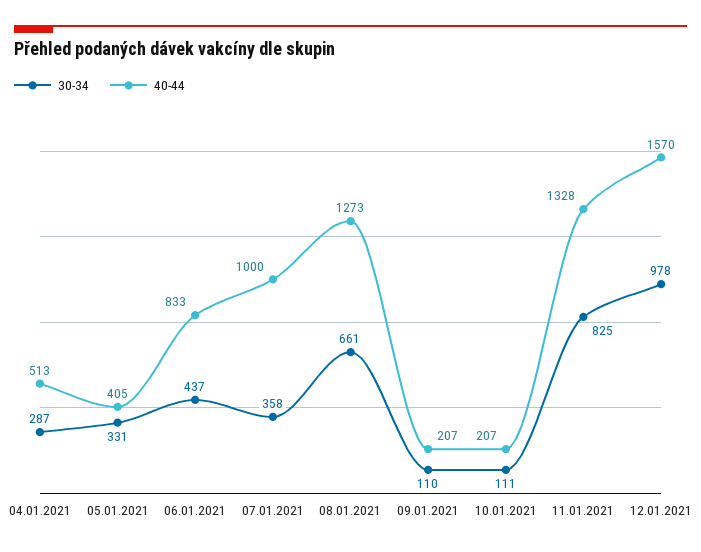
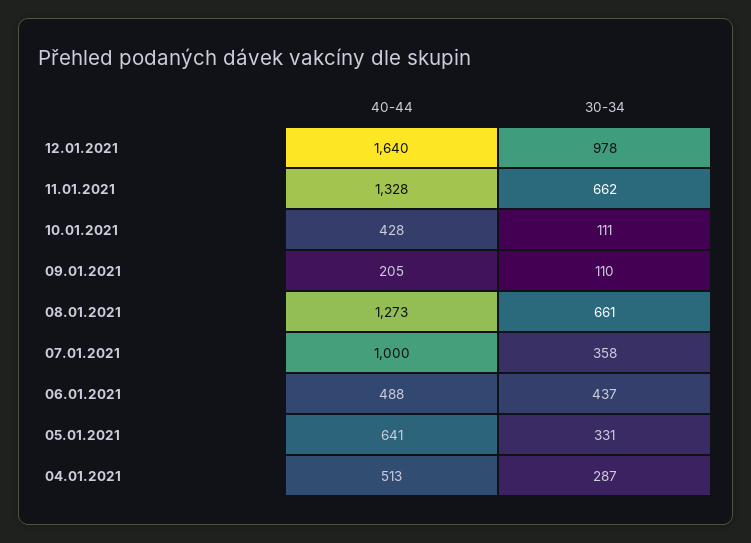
40-44, 05.01.2021: 405 -> 641
40-44, 06.01.2021: 833 -> 488
40-44, 09.01.2021: 207 -> 205
40-44, 10.01.2021: 207 -> 428
30-34, 11.01.2021: 825 -> 662
40-44, 12.01.2021: 1570 -> 1640

